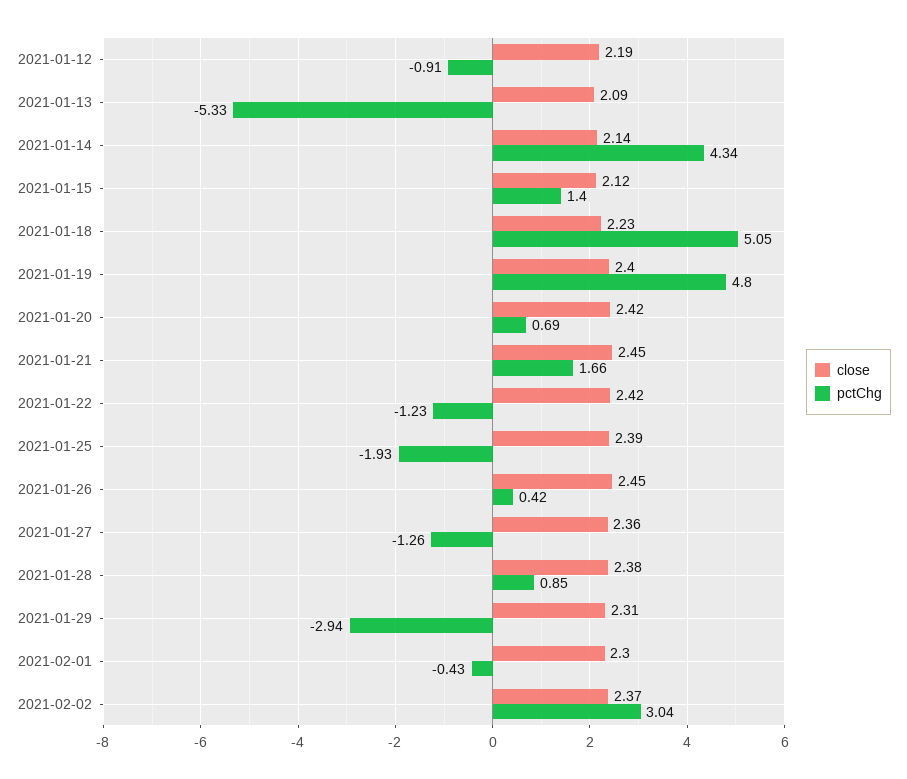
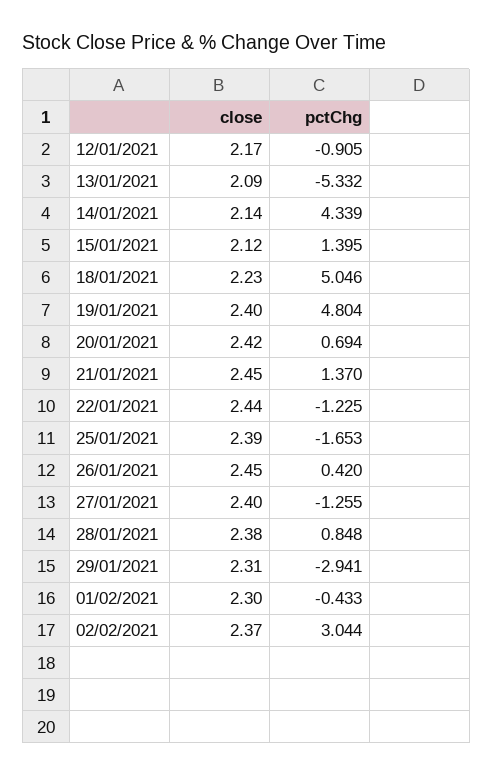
close, 2021-01-12: 2.19 -> 2.17
pctChg, 2021-01-21: 1.66 -> 1.37
close, 2021-01-22: 2.42 -> 2.44
pctChg, 2021-01-25: -1.93 -> -1.653
close, 2021-01-27: 2.36 -> 2.4

